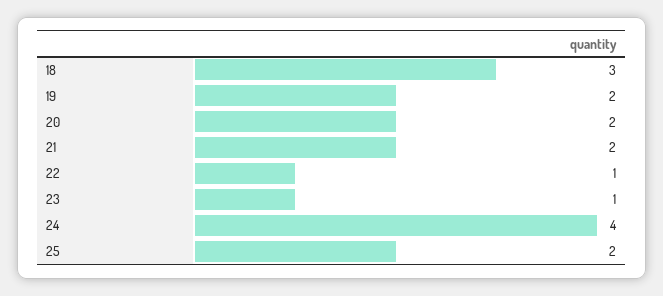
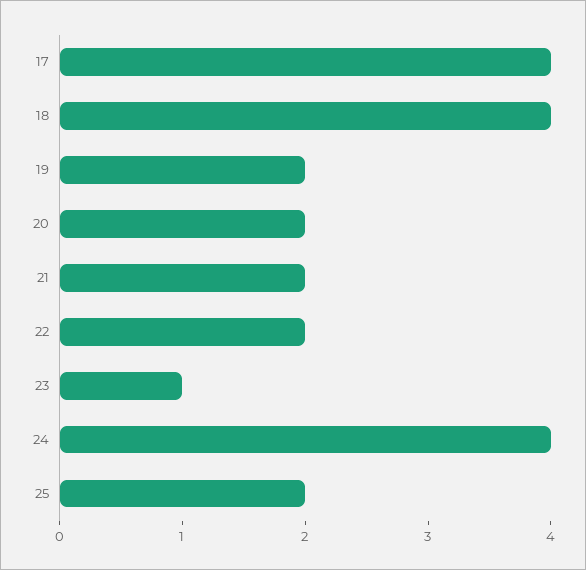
18: 3 -> 4
22: 1 -> 2
17: none -> 4

